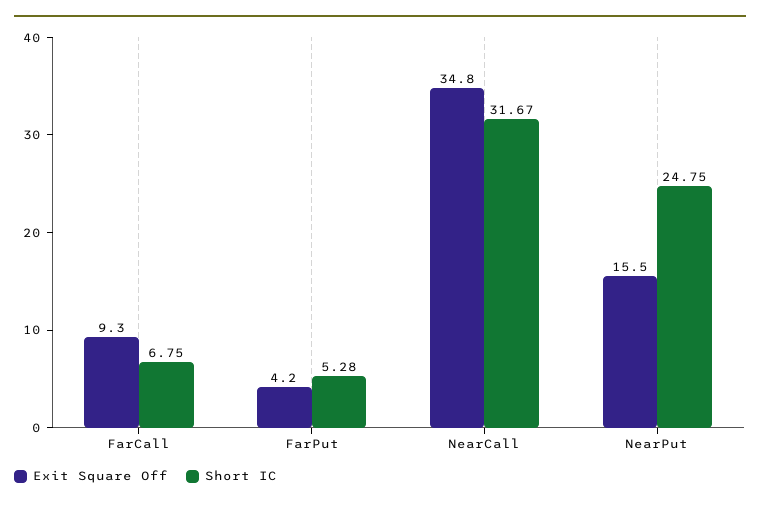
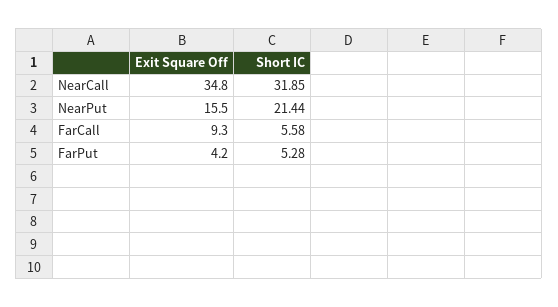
Short IC, FarCall: 6.75 -> 5.58
Short IC, NearCall: 31.67 -> 31.85
Short IC, NearPut: 24.75 -> 21.44

